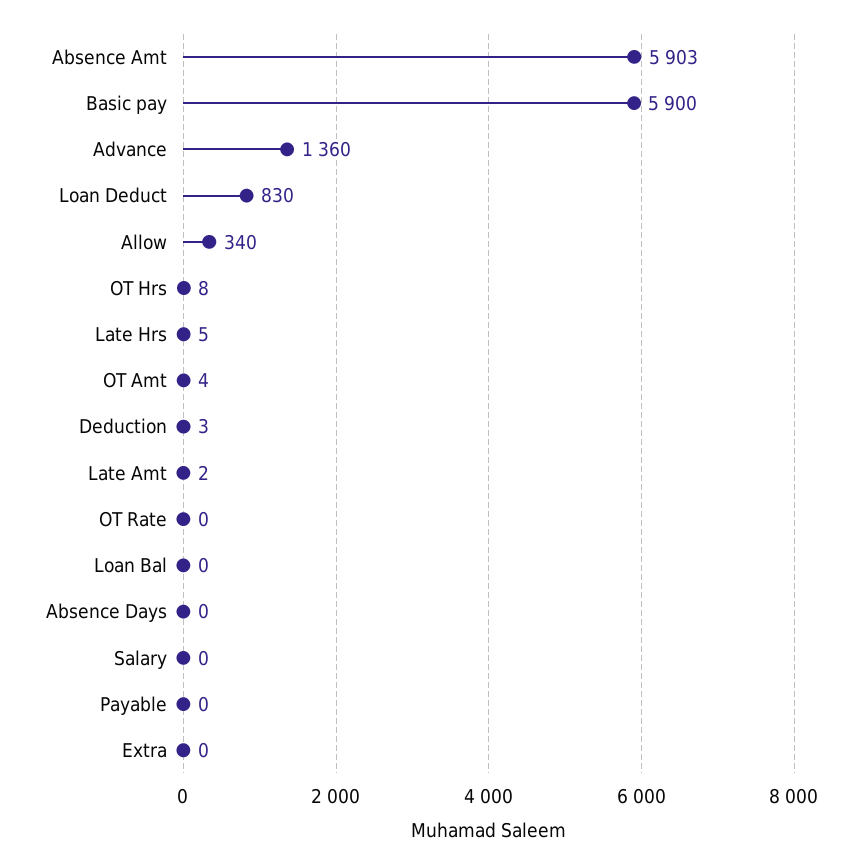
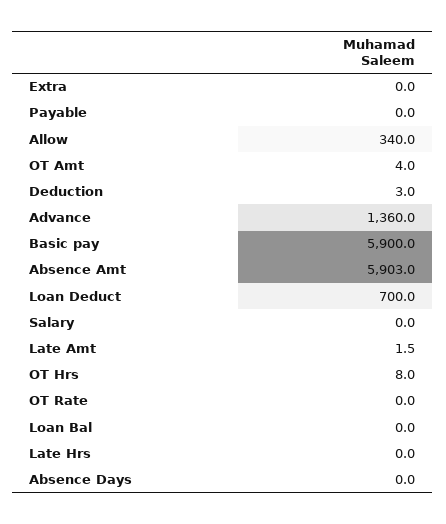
Loan Deduct: 830 -> 700
Late Hrs: 5 -> 0

